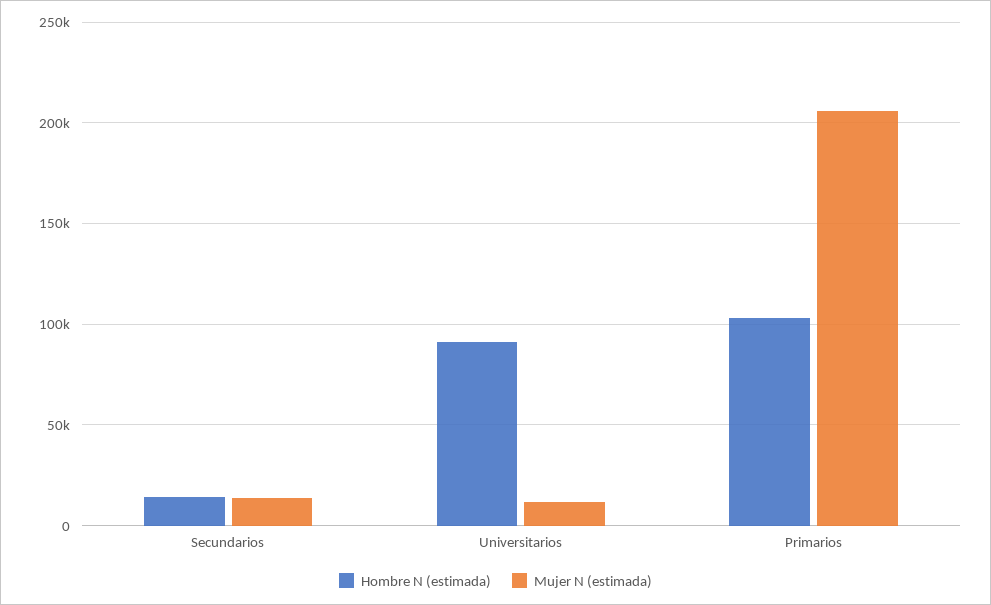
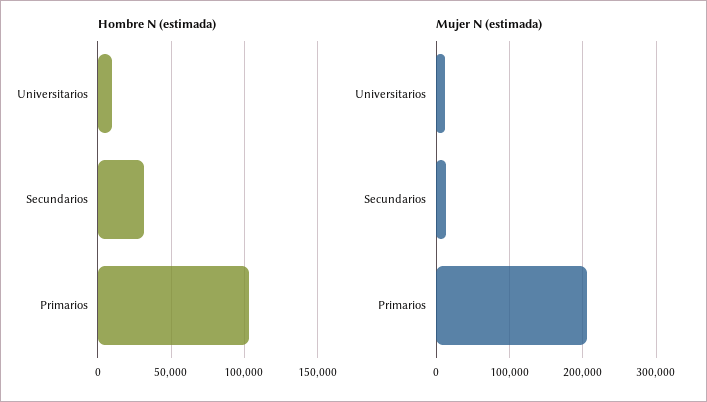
Hombre N (estimada), Secundarios: 15000 -> 30000
Hombre N (estimada), Universitarios: 90000 -> 10000

